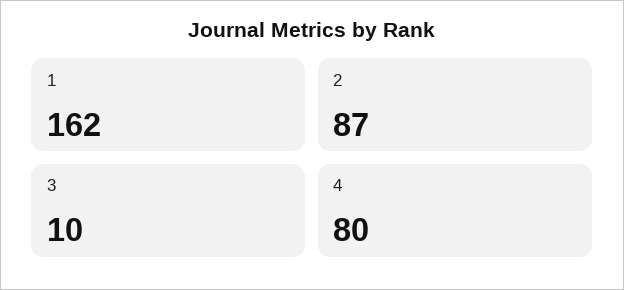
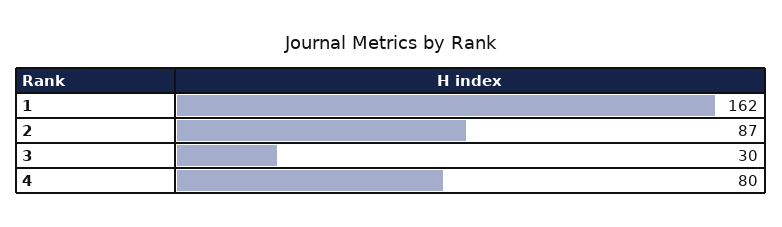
3: 10 -> 30

